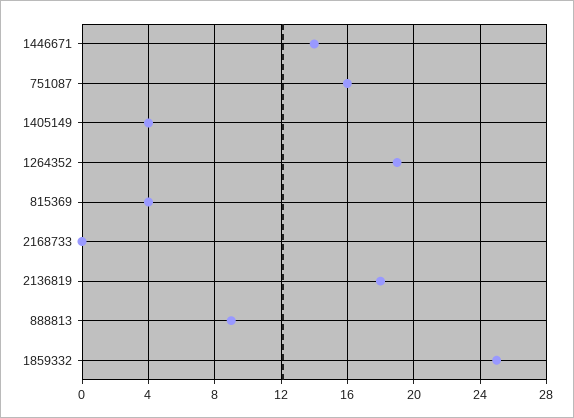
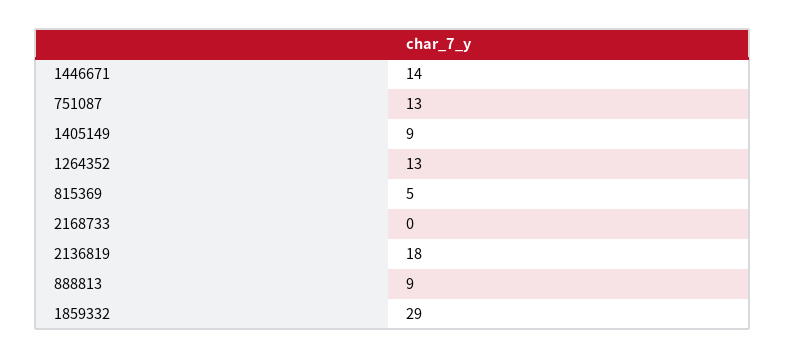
751087: 16 -> 13
1405149: 4 -> 9
1264352: 19 -> 13
815369: 4 -> 5
1859332: 25 -> 29

